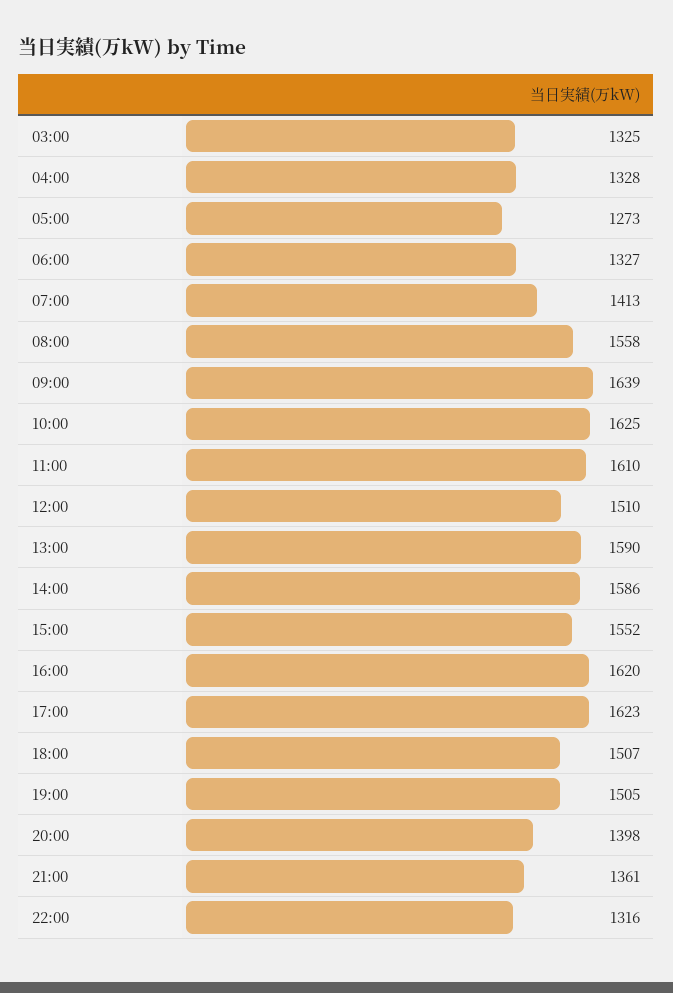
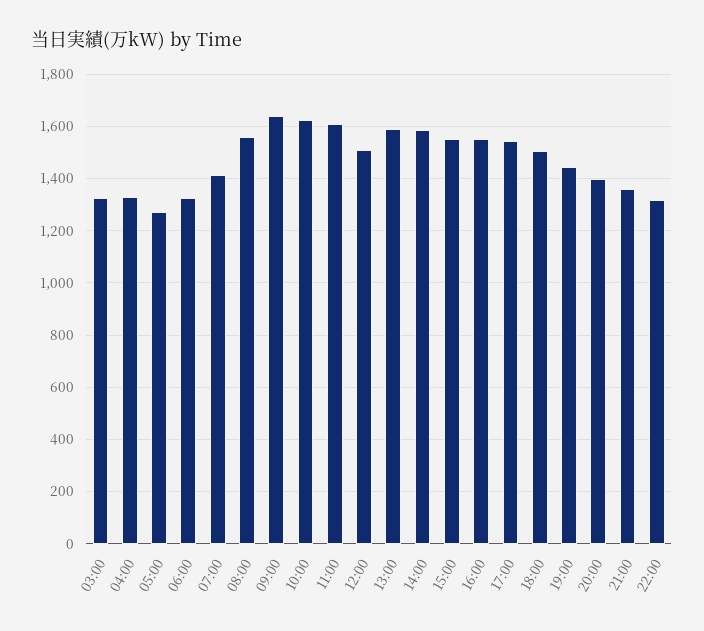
16:00: 1620 -> 1550
17:00: 1623 -> 1550
19:00: 1505 -> 1450

